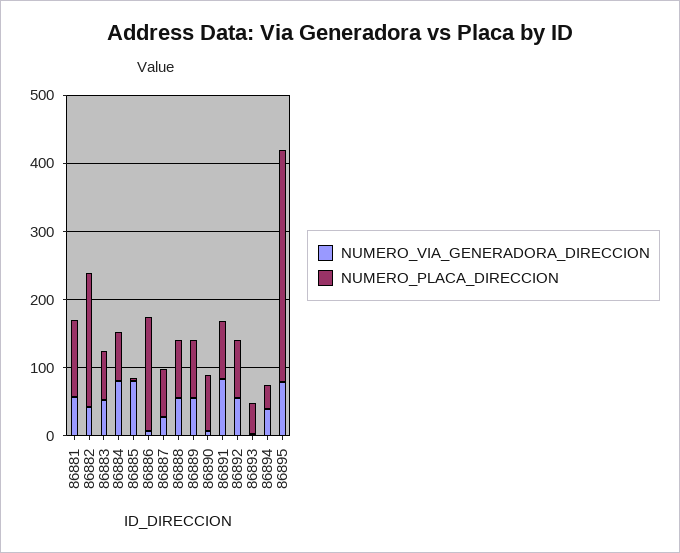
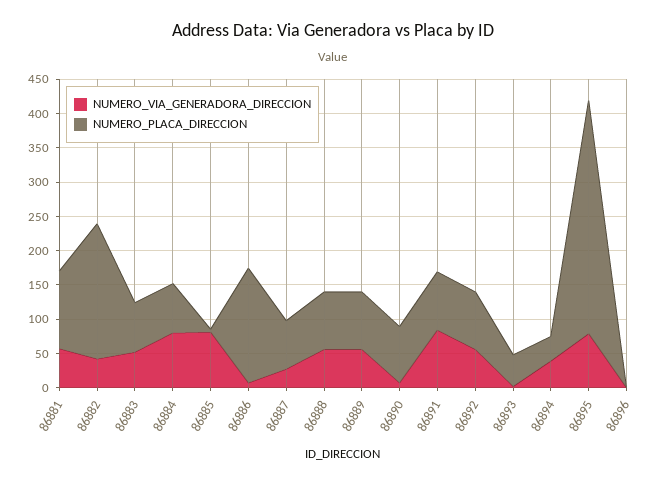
NUMERO_VIA_GENERADORA_DIRECCION, 86896: none -> 0
NUMERO_PLACA_DIRECCION, 86896: none -> 0

